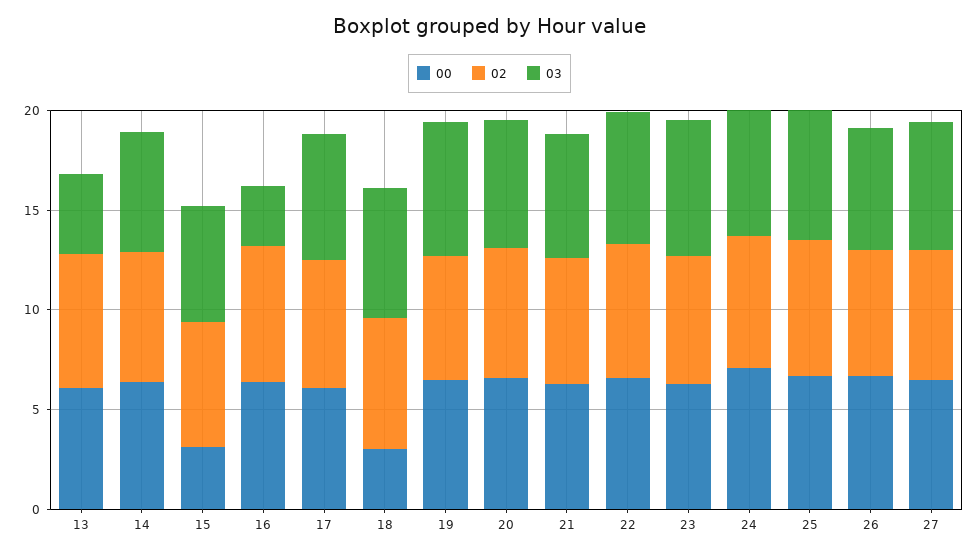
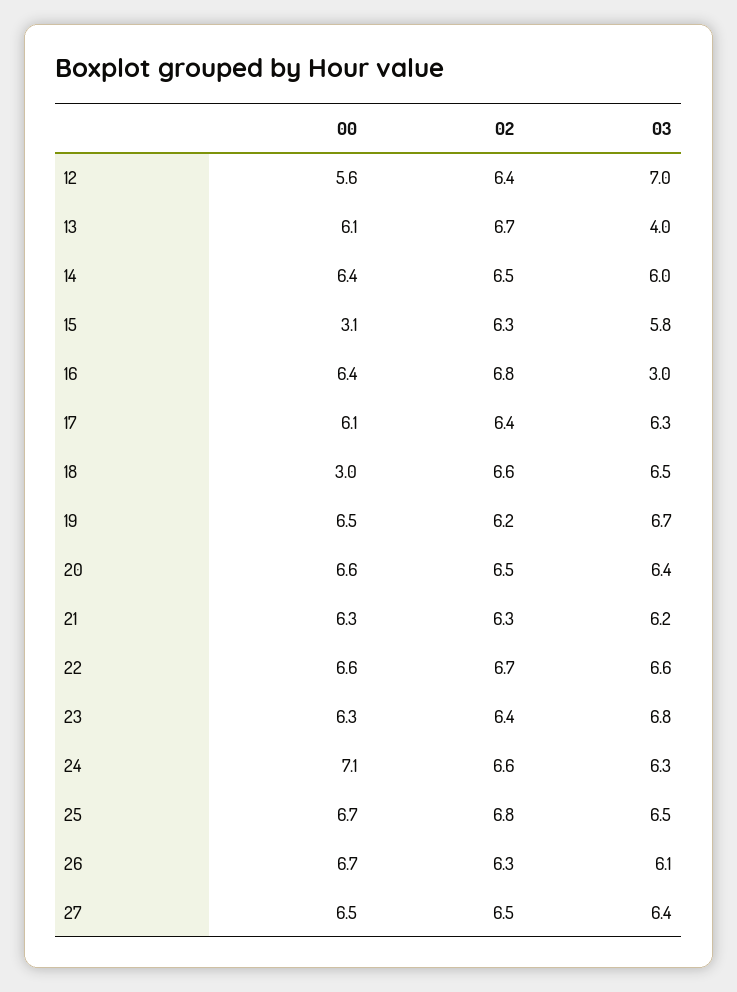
00, 12: none -> 5.6
02, 12: none -> 6.4
03, 12: none -> 7

